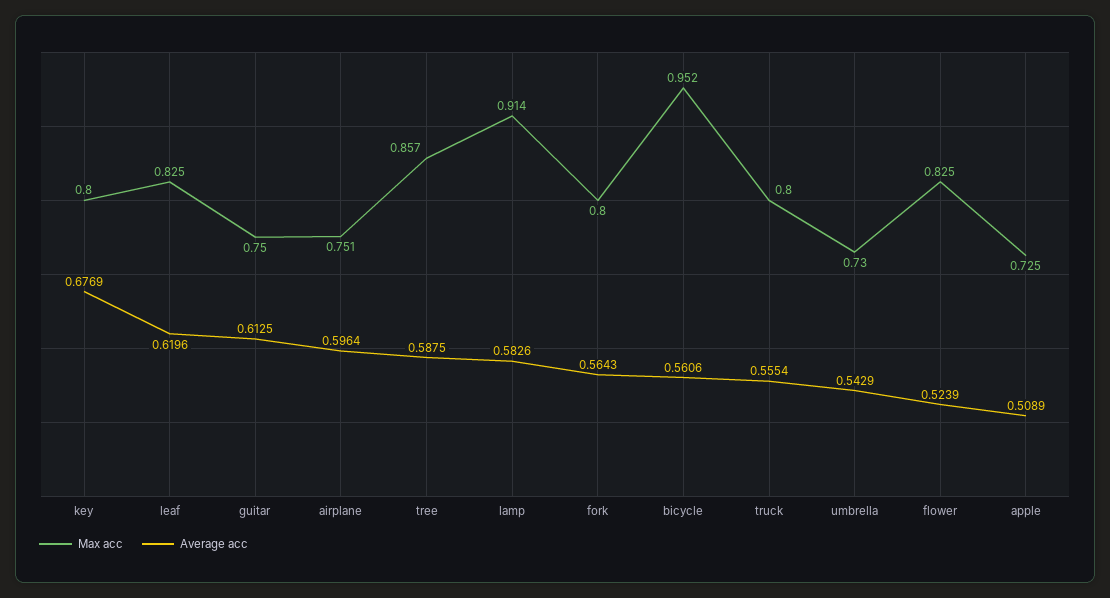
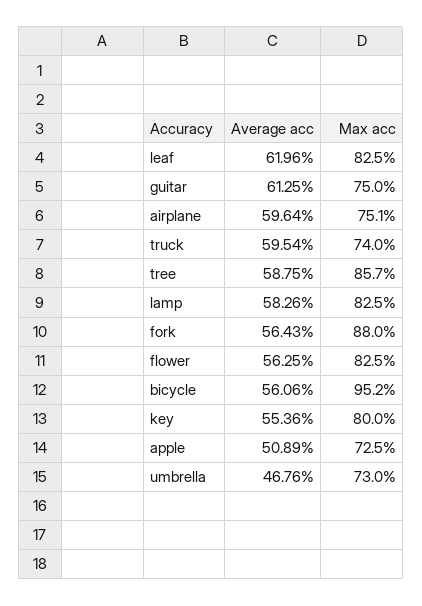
Average acc, key: 0.6769 -> 0.5536
Max acc, lamp: 0.914 -> 0.825
Max acc, fork: 0.8 -> 0.88
Max acc, truck: 0.8 -> 0.74
Average acc, truck: 0.5554 -> 0.5954
Average acc, umbrella: 0.5429 -> 0.4676
Average acc, flower: 0.5239 -> 0.5625

